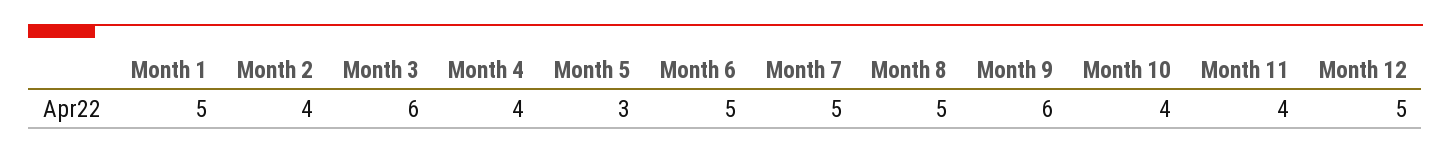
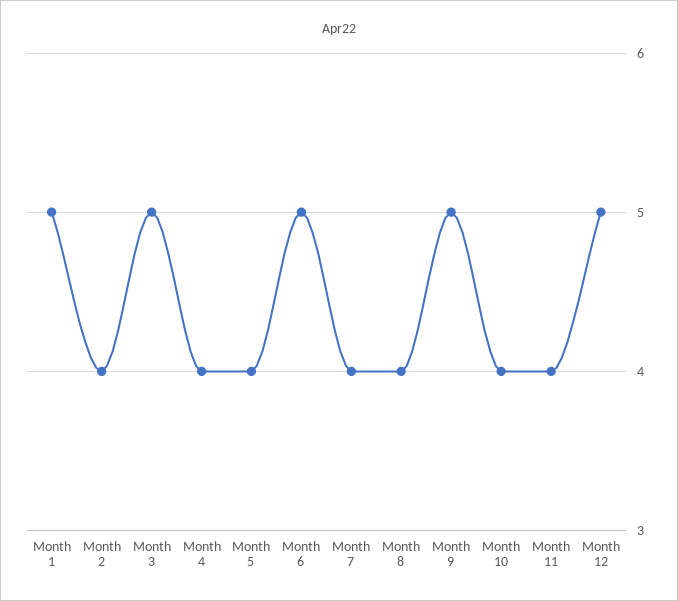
Month 3: 6 -> 5
Month 5: 3 -> 4
Month 7: 5 -> 4
Month 8: 5 -> 4
Month 9: 6 -> 5

